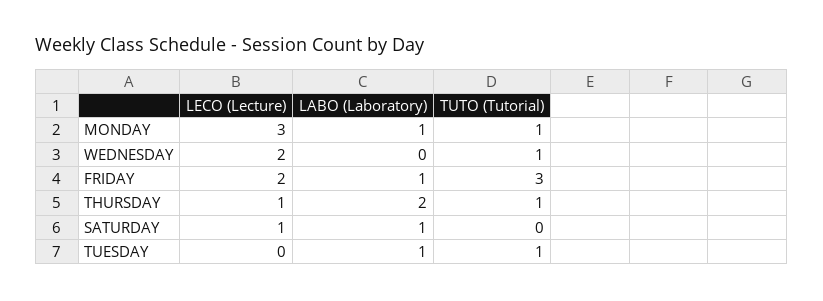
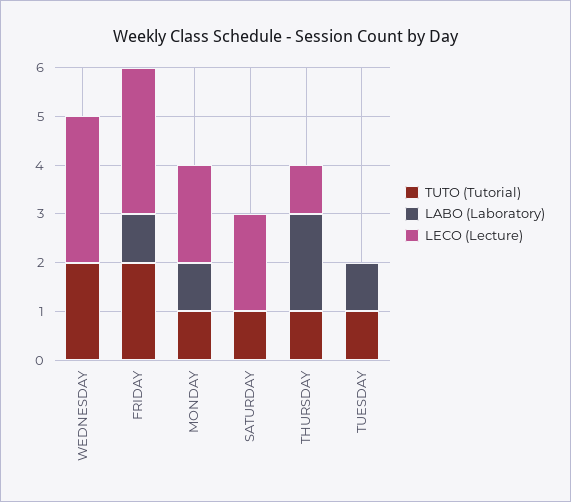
LECO (Lecture), MONDAY: 3 -> 2
LECO (Lecture), WEDNESDAY: 2 -> 3
TUTO (Tutorial), WEDNESDAY: 1 -> 2
LECO (Lecture), FRIDAY: 2 -> 3
TUTO (Tutorial), FRIDAY: 3 -> 2
LECO (Lecture), SATURDAY: 1 -> 2
LABO (Laboratory), SATURDAY: 1 -> 0
TUTO (Tutorial), SATURDAY: 0 -> 1

